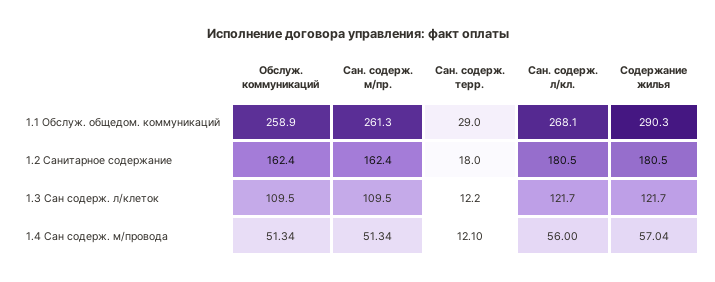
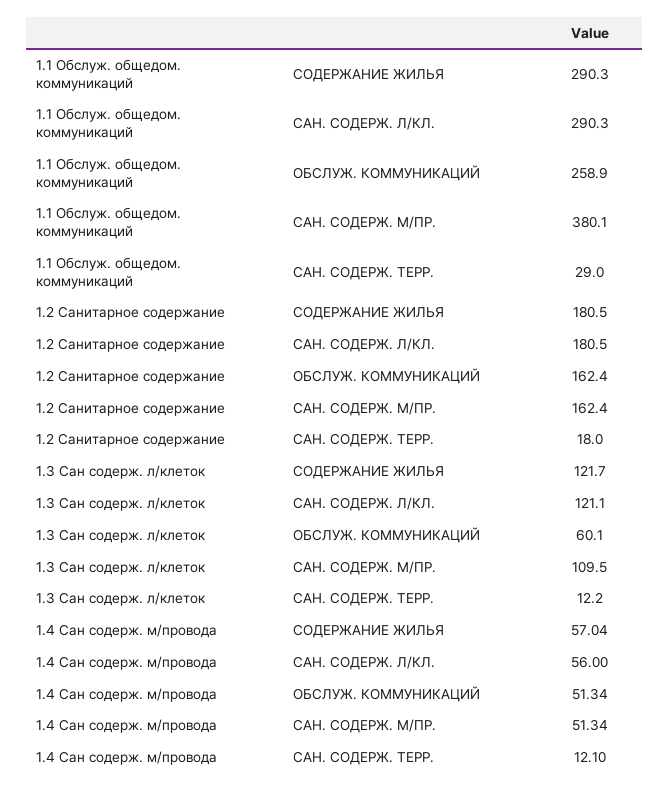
Сан. содерж. м/пр., 1.1 Обслуж. общедом. коммуникаций: 261.3 -> 380.1
Сан. содерж. л/кл., 1.1 Обслуж. общедом. коммуникаций: 268.1 -> 290.3
Обслуж. коммуникаций, 1.3 Сан содерж. л/клеток: 109.5 -> 60.1
Сан. содерж. л/кл., 1.3 Сан содерж. л/клеток: 121.7 -> 121.1

